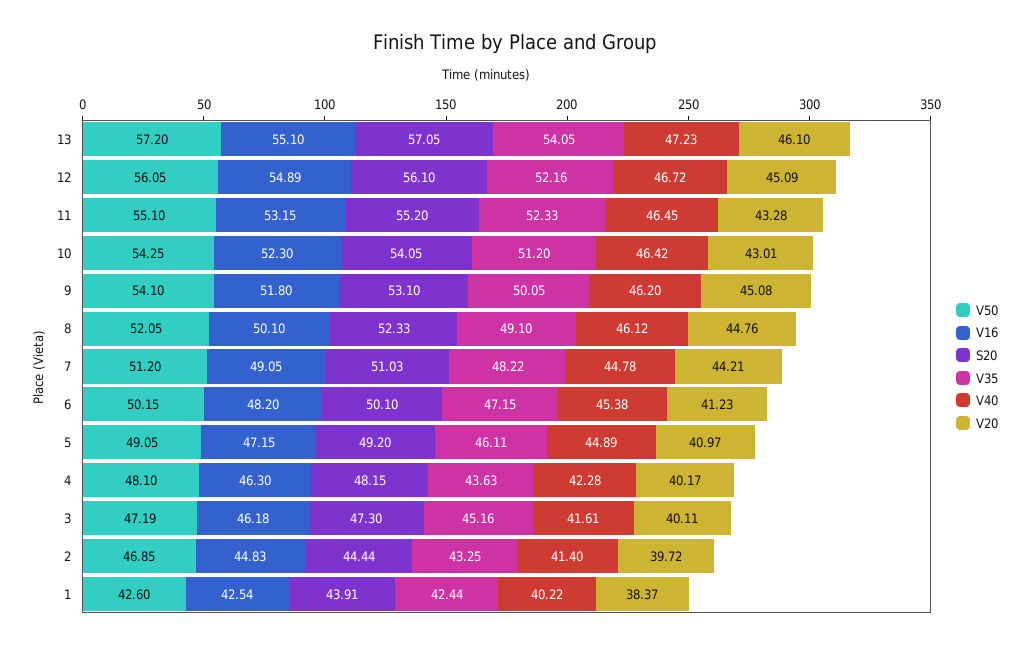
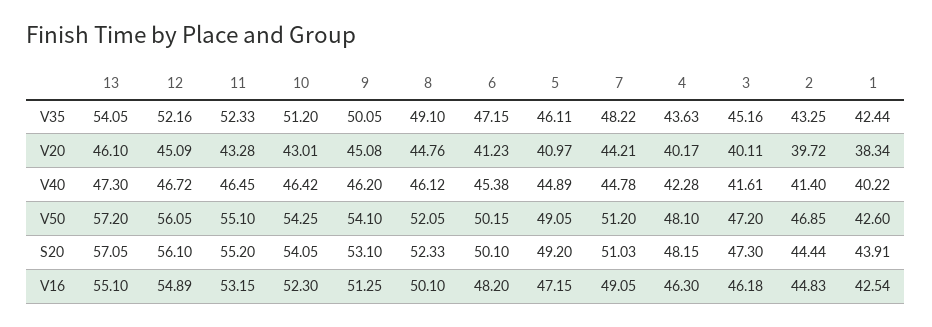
V40, 13: 47.23 -> 47.3
V16, 9: 51.8 -> 51.25
V50, 3: 47.19 -> 47.2
V20, 1: 38.37 -> 38.34

